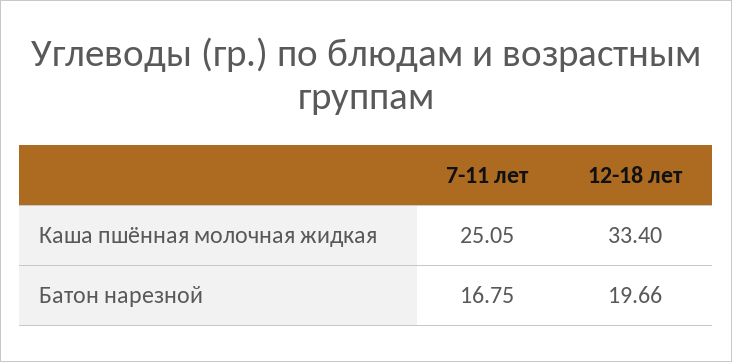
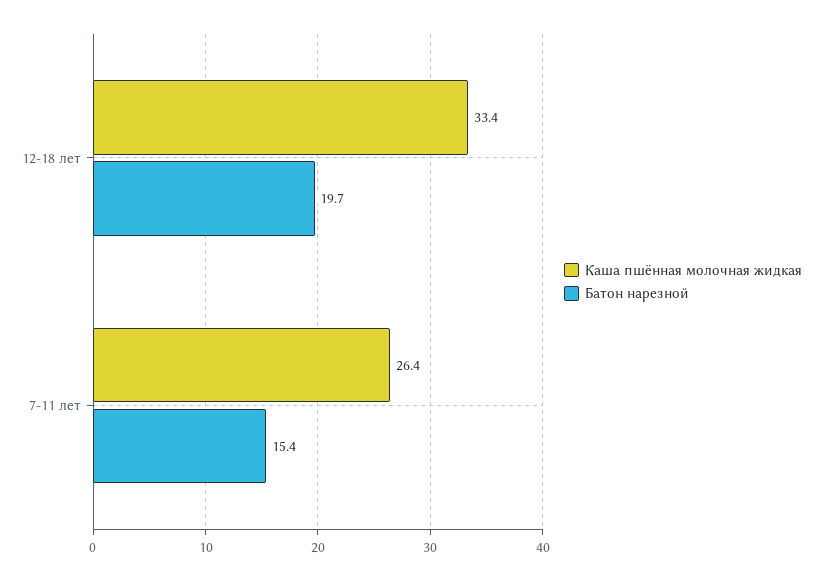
Каша пшённая молочная жидкая, 7-11 лет: 25.05 -> 26.4
Батон нарезной, 7-11 лет: 16.75 -> 15.4

